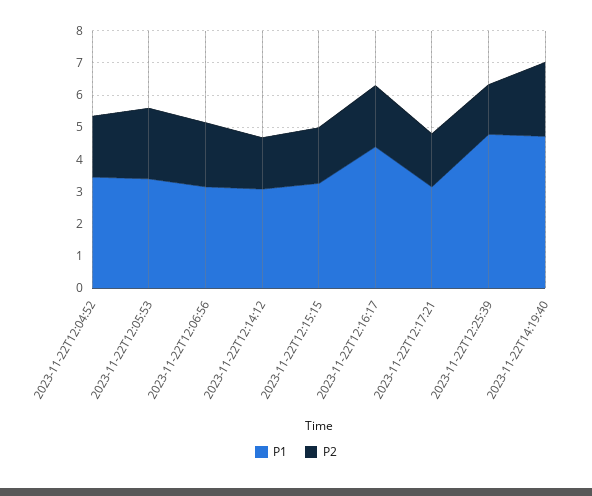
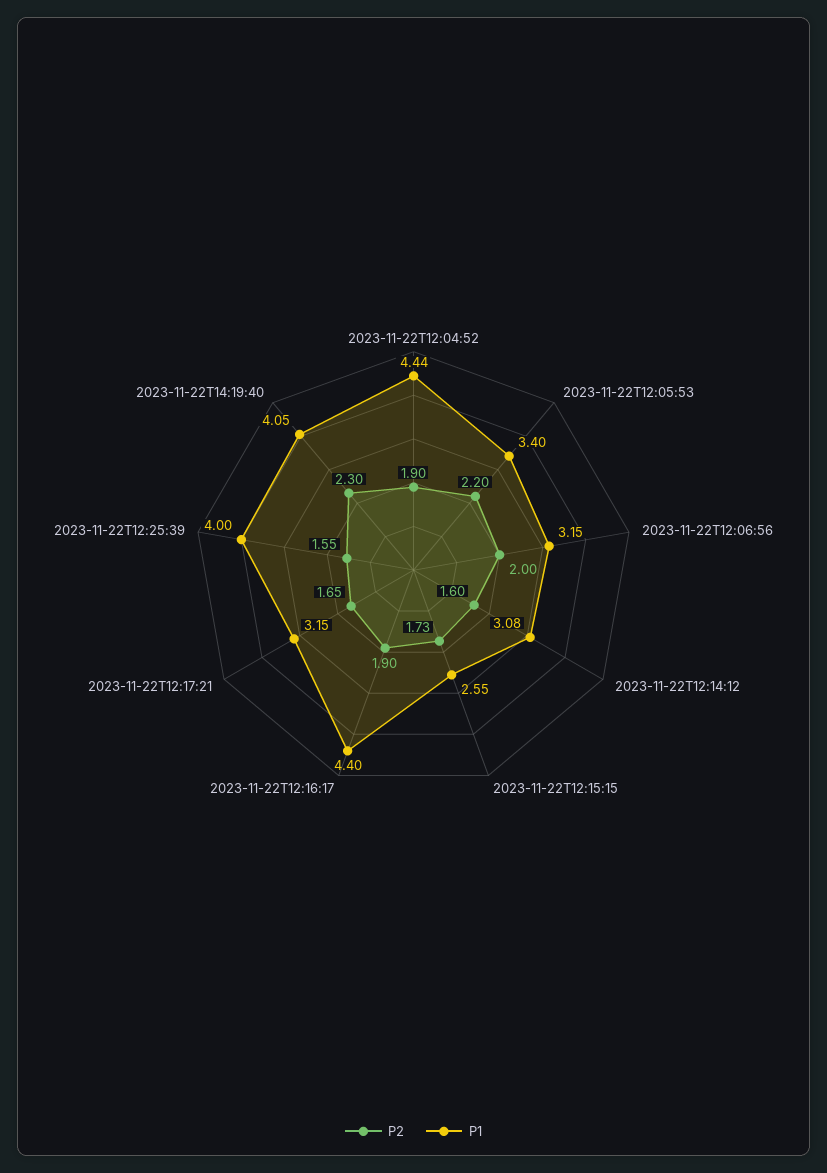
P1, 2023-11-22T12:04:52: 3.5 -> 4.44
P1, 2023-11-22T12:15:15: 3.25 -> 2.55
P1, 2023-11-22T12:25:39: 4.75 -> 4
P1, 2023-11-22T14:19:40: 4.75 -> 4.05

